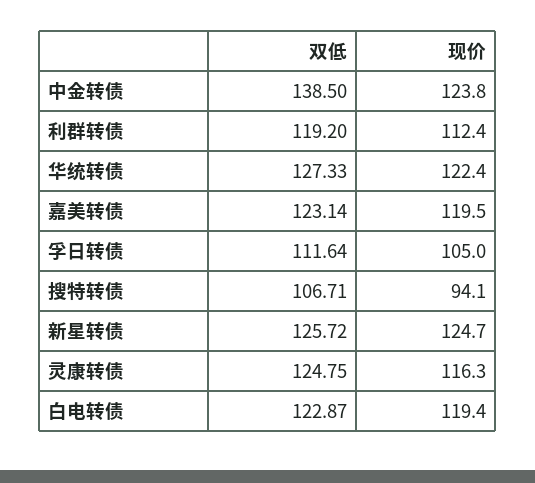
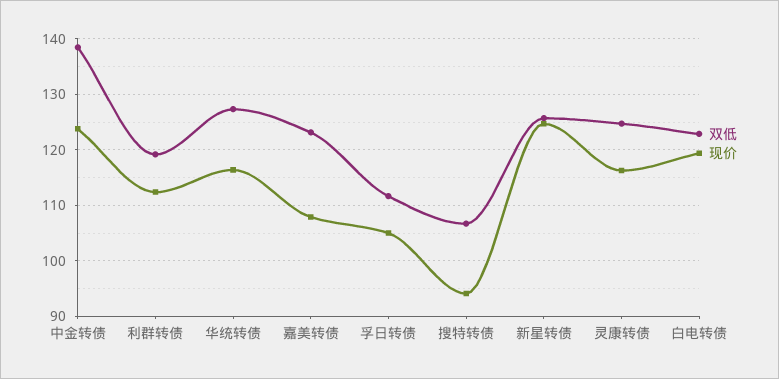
现价, 华统转债: 122.4 -> 116
现价, 嘉美转债: 119.5 -> 108

